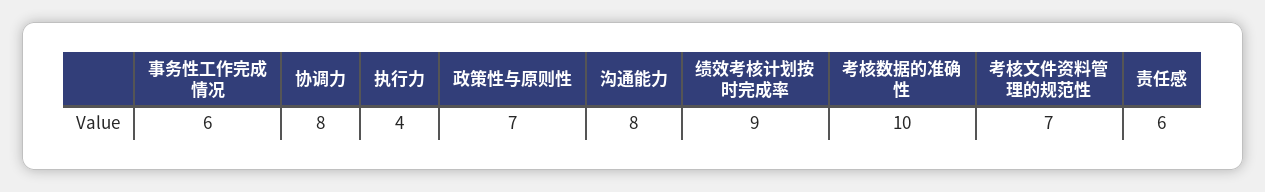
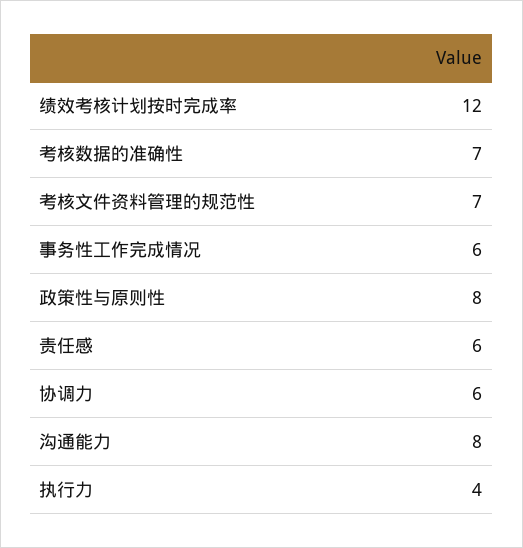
协调力: 8 -> 6
政策性与原则性: 7 -> 8
绩效考核计划按时完成率: 9 -> 12
考核数据的准确性: 10 -> 7

